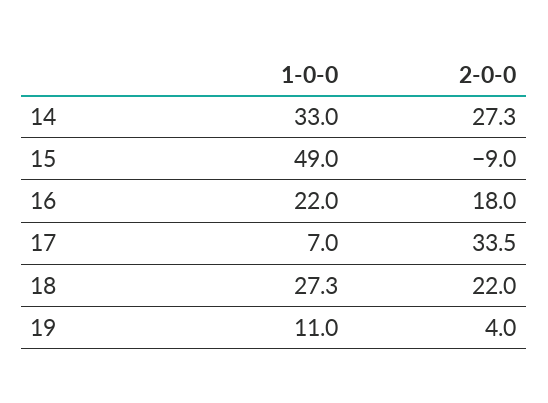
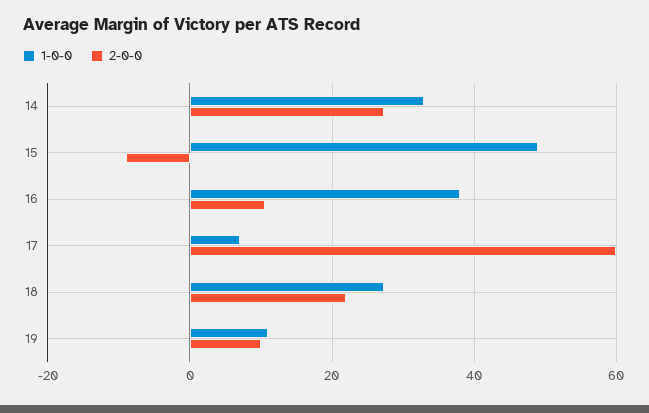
1-0-0, 16: 22 -> 38
2-0-0, 16: 18 -> 10
2-0-0, 17: 33.5 -> 60
2-0-0, 19: 4 -> 10

